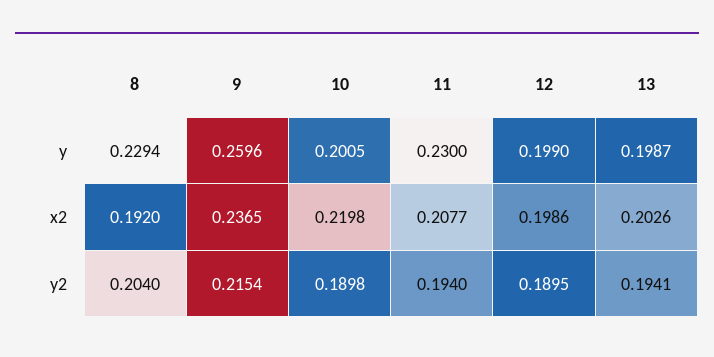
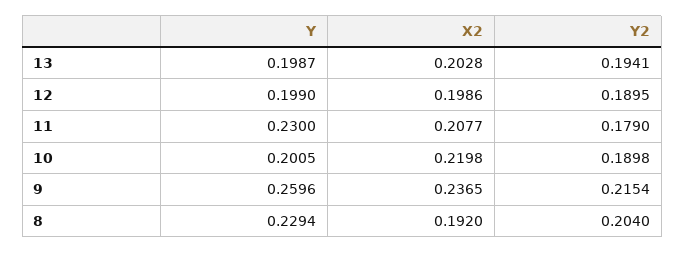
13, x2: 0.2026 -> 0.2028
11, y2: 0.194 -> 0.179

